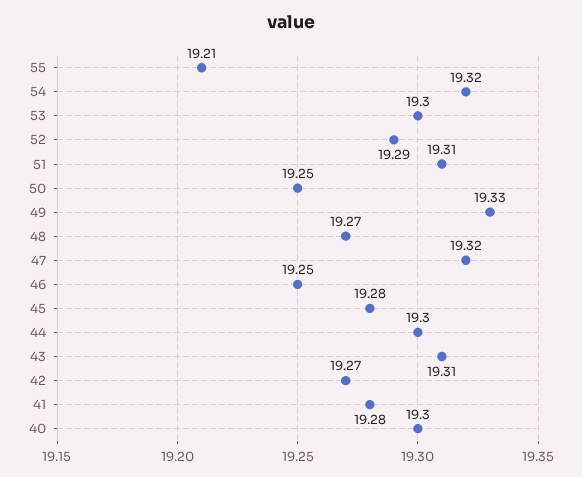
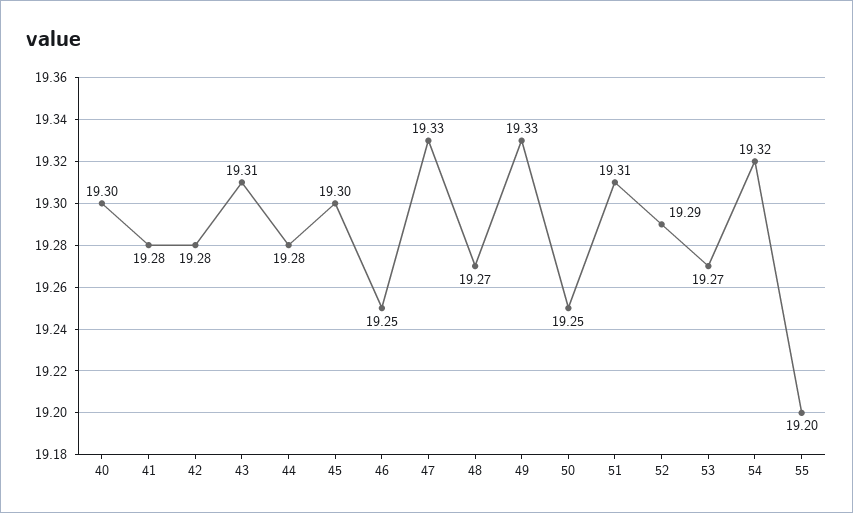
55: 19.21 -> 19.2
53: 19.3 -> 19.27
47: 19.32 -> 19.33
45: 19.28 -> 19.3
44: 19.3 -> 19.28
42: 19.27 -> 19.28

